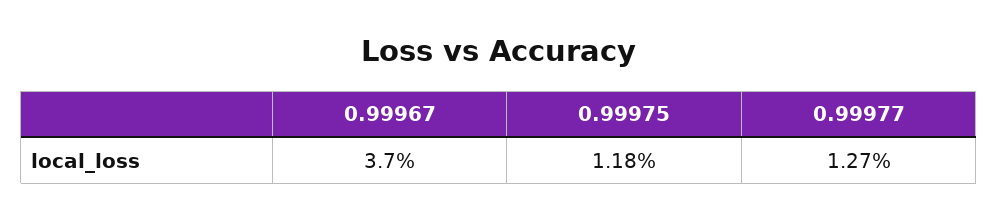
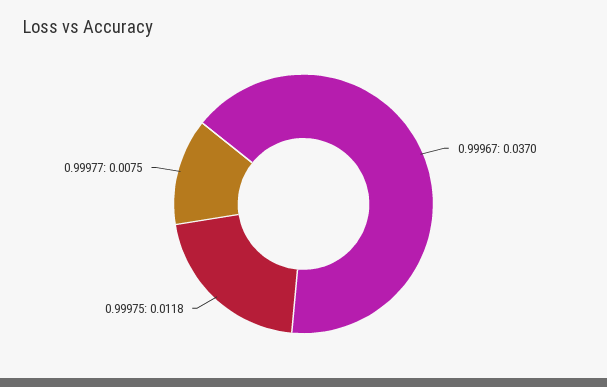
0.99977: 0.0127 -> 0.0075

